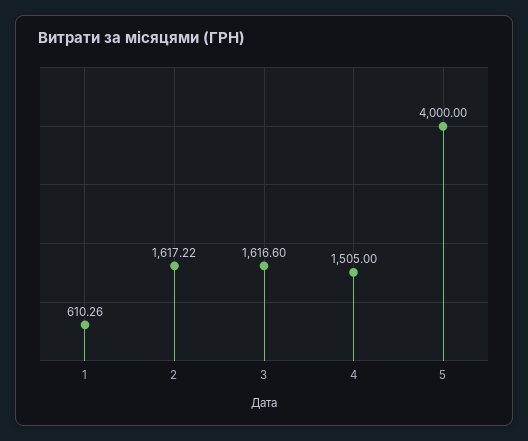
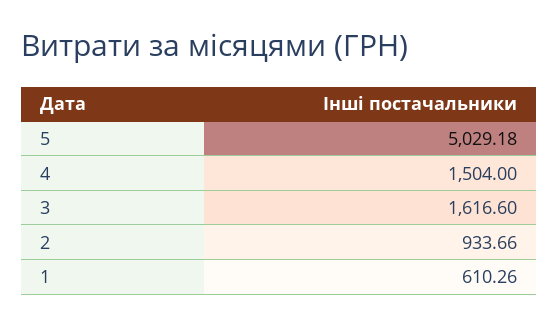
2: 1617.22 -> 933.66
4: 1505 -> 1504
5: 4000 -> 5029.18

